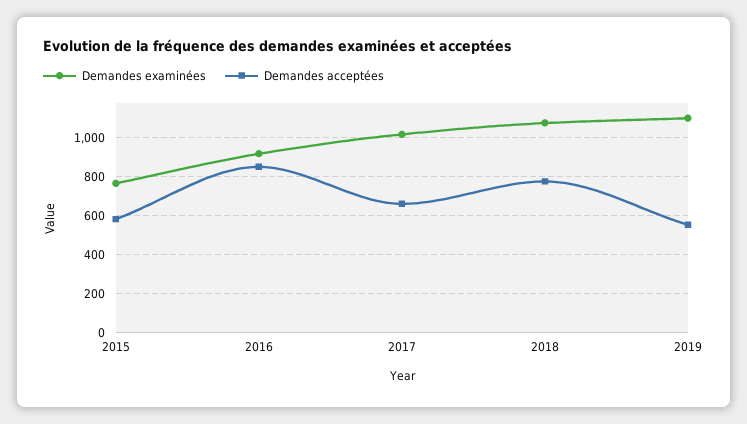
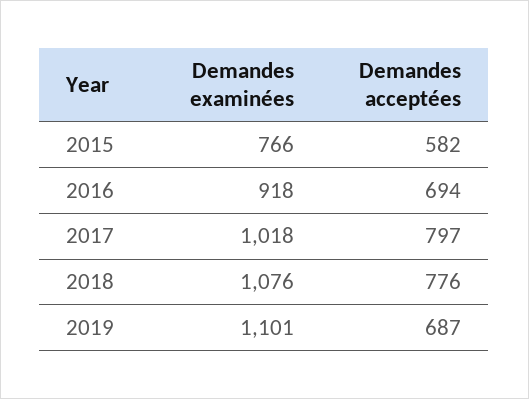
Demandes acceptées, 2016: 850 -> 694
Demandes acceptées, 2017: 650 -> 797
Demandes acceptées, 2019: 550 -> 687

